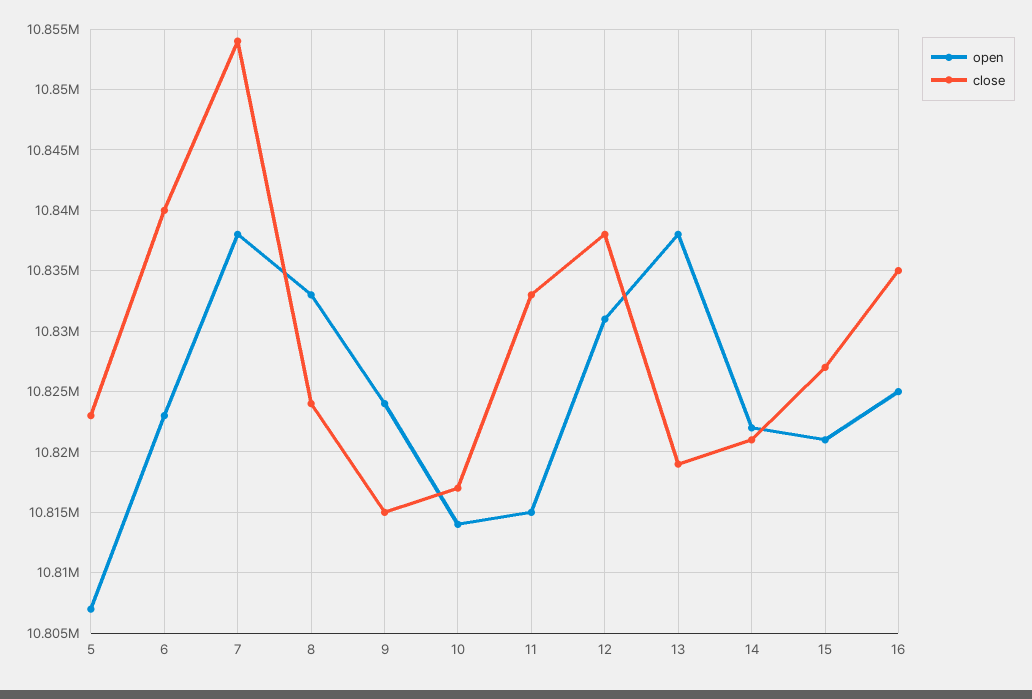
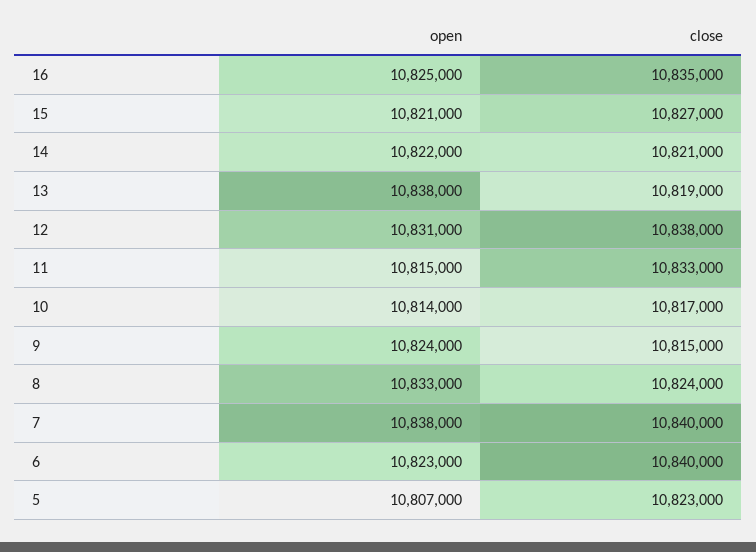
close, 7: 10854000 -> 10840000

